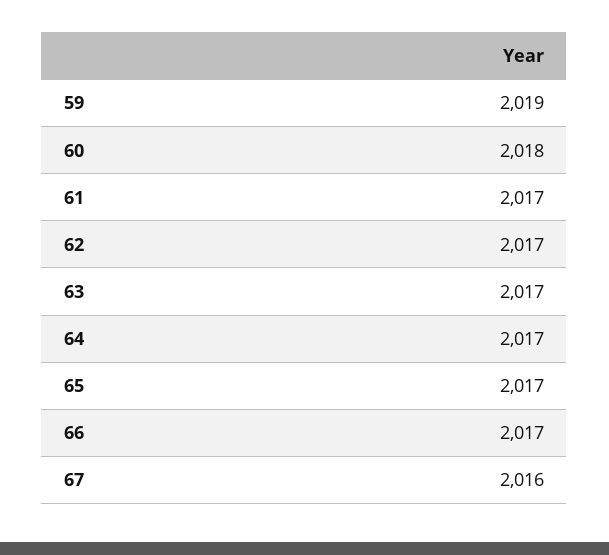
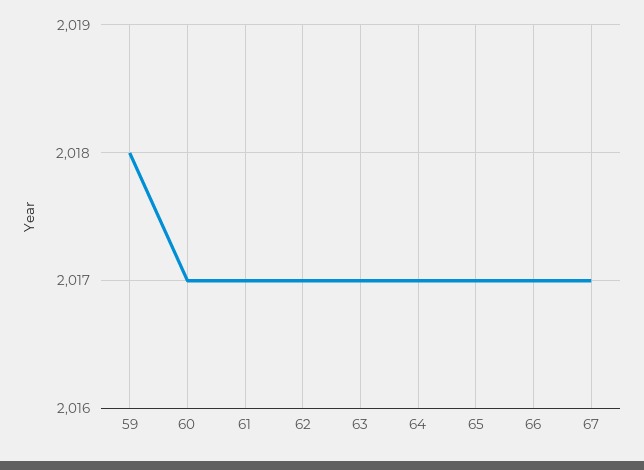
59: 2019 -> 2018
60: 2018 -> 2017
67: 2016 -> 2017

